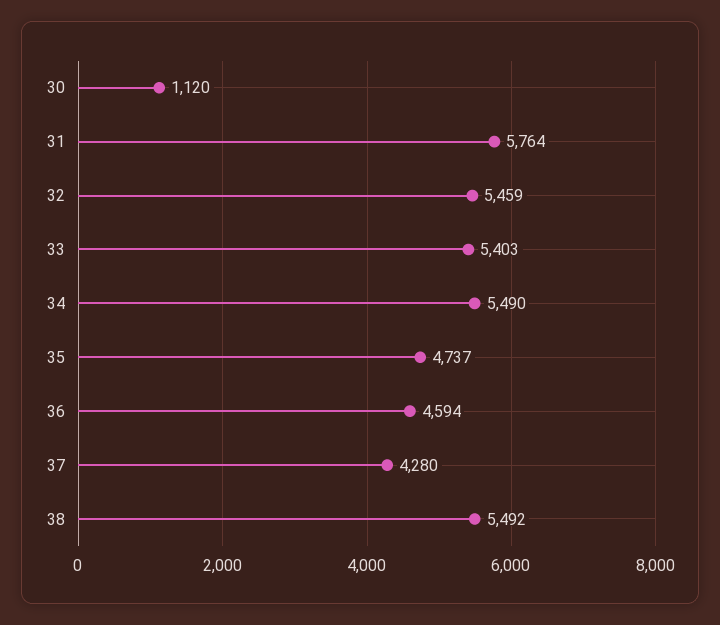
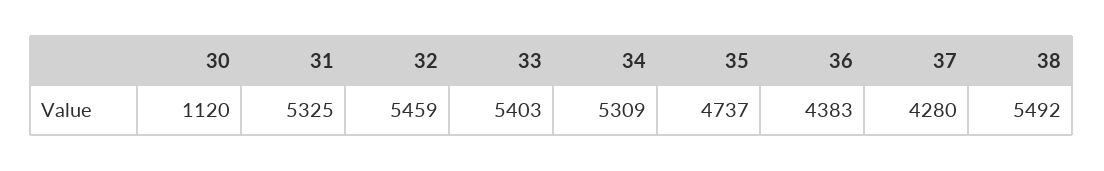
31: 5764 -> 5325
34: 5490 -> 5309
36: 4594 -> 4383

